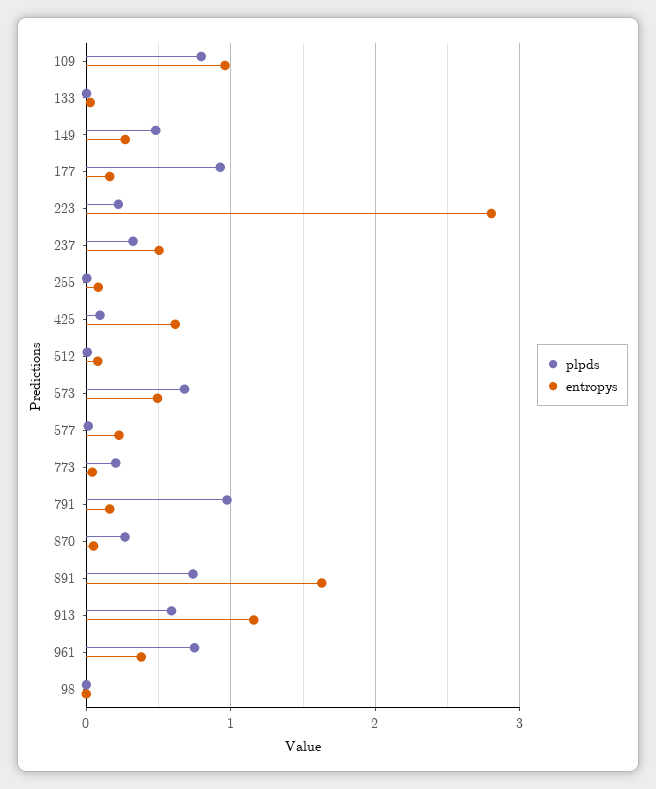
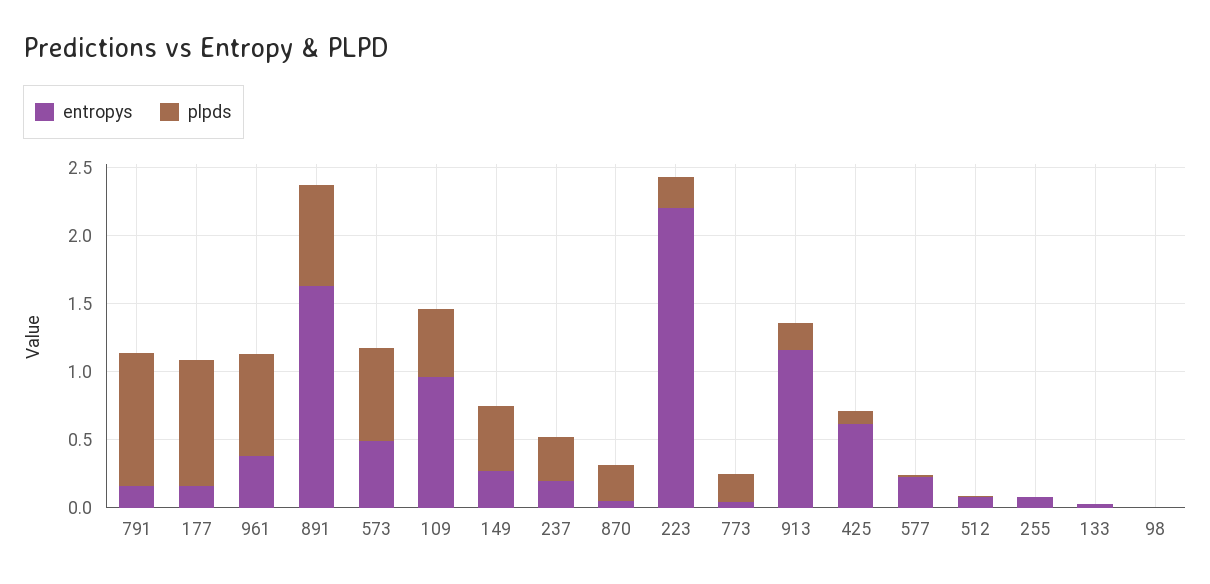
plpds, 109: 0.8 -> 0.5
entropys, 223: 2.8 -> 2.2
entropys, 237: 0.5 -> 0.2
plpds, 913: 0.6 -> 0.2

